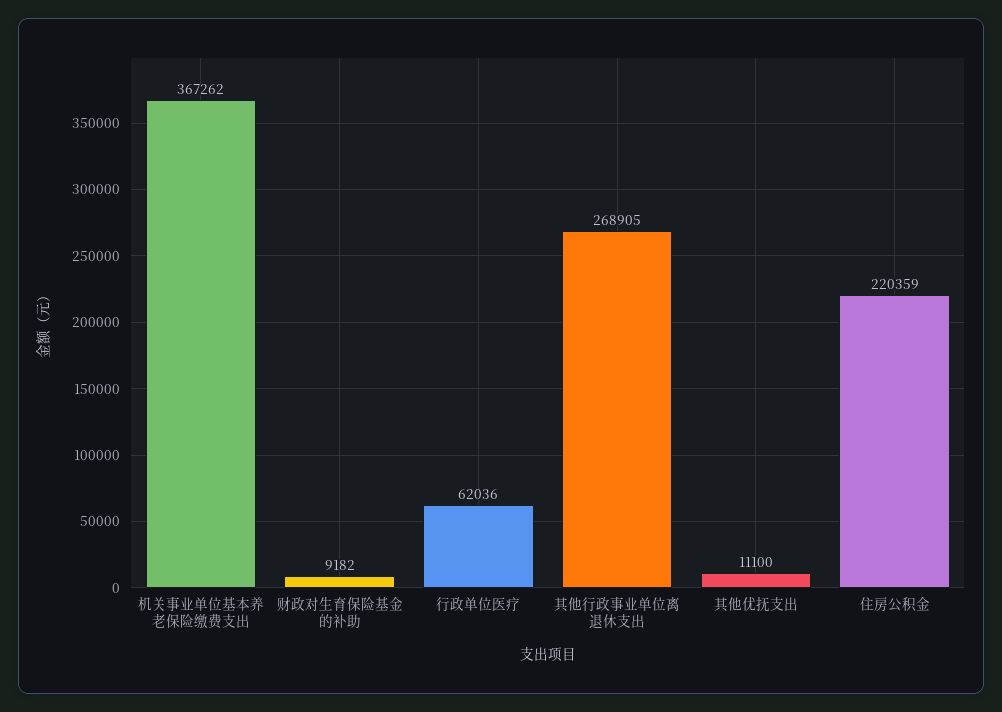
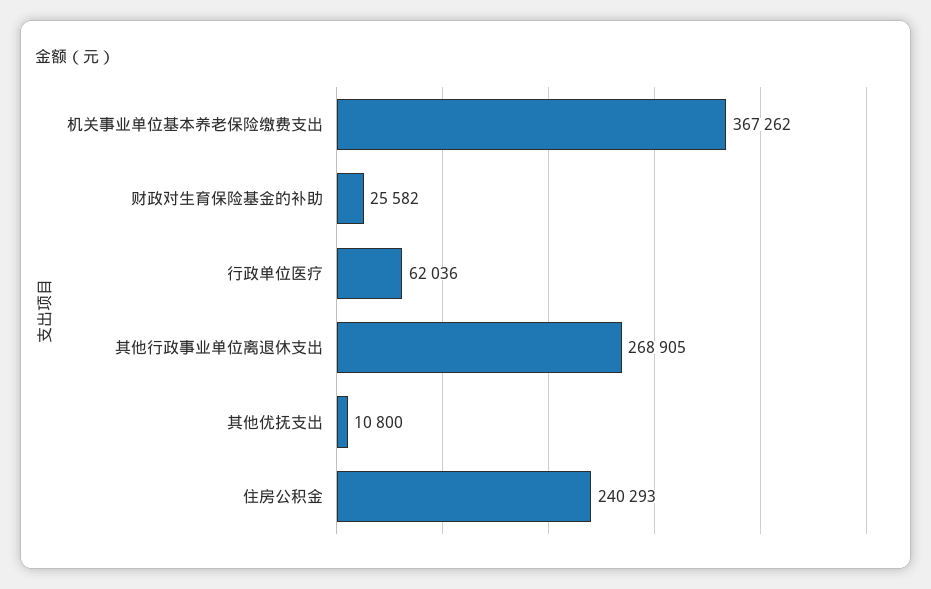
财政对生育保险基金的补助: 9182 -> 25582
其他优抚支出: 11100 -> 10800
住房公积金: 220359 -> 240293

